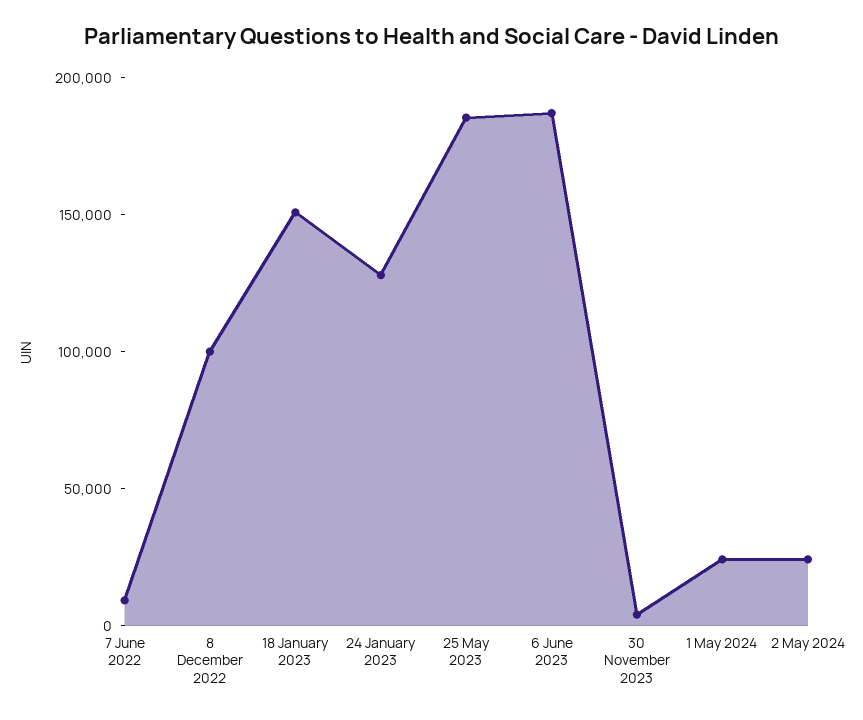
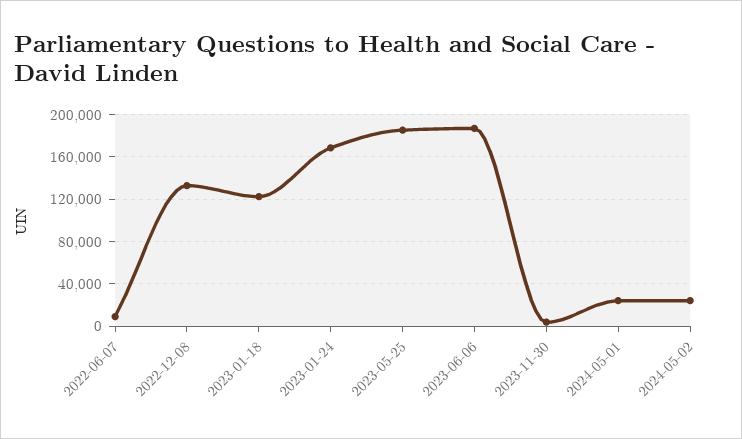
8 December 2022: 100000 -> 130000
18 January 2023: 150000 -> 120000
24 January 2023: 130000 -> 170000

